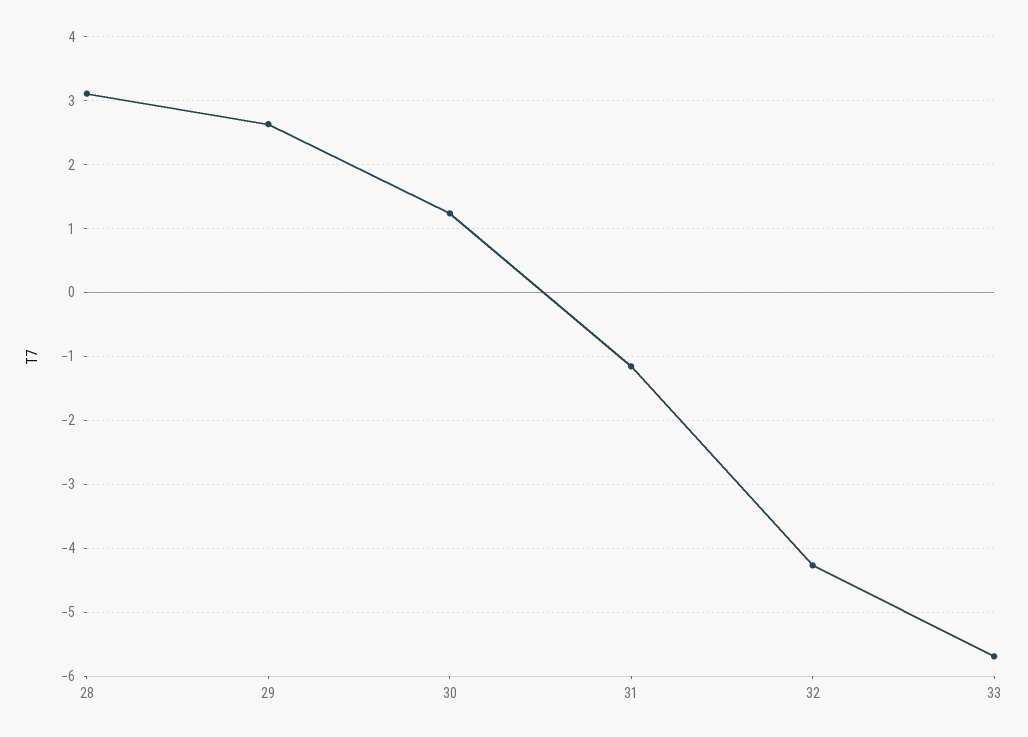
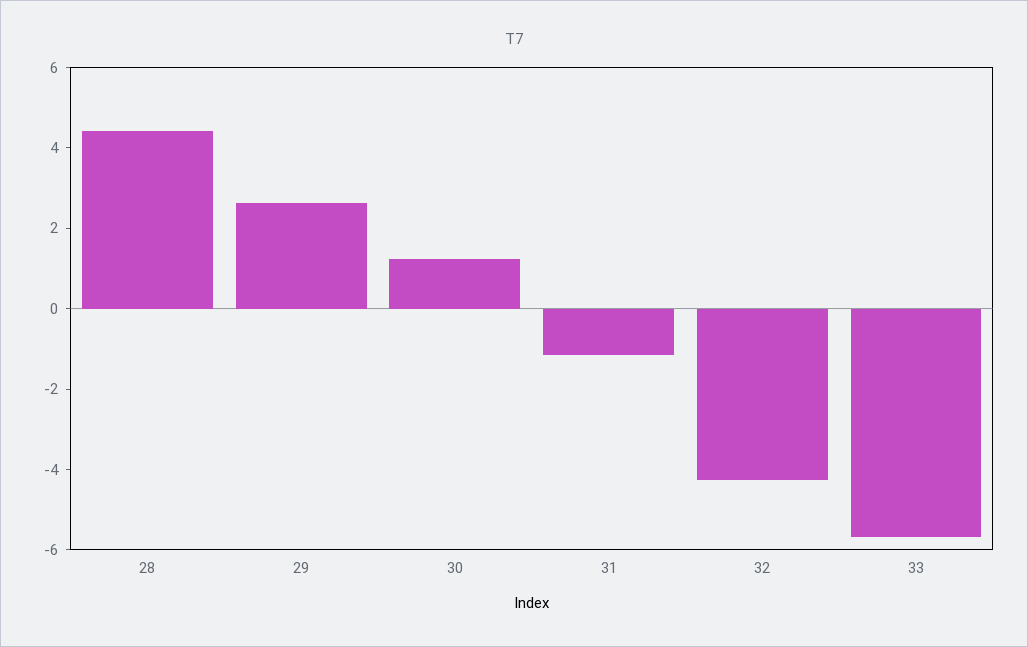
28: 3.1 -> 4.5

